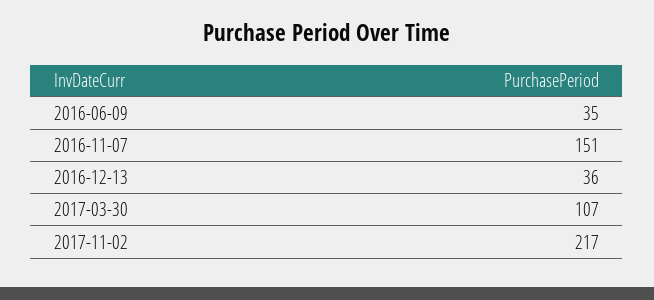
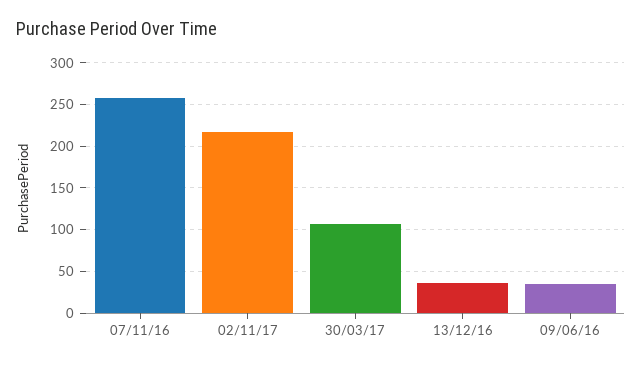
2016-11-07: 151 -> 260

